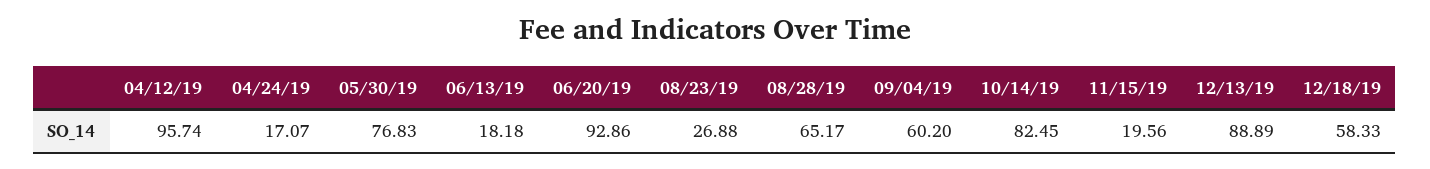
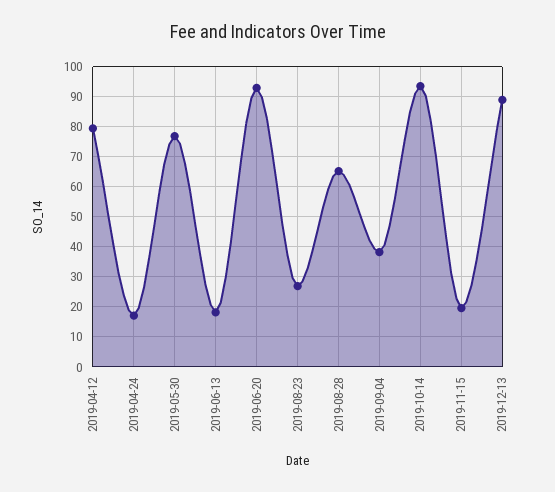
04/12/19: 95.74 -> 80
09/04/19: 60.2 -> 38
10/14/19: 82.45 -> 94
12/18/19: 58.33 -> none

